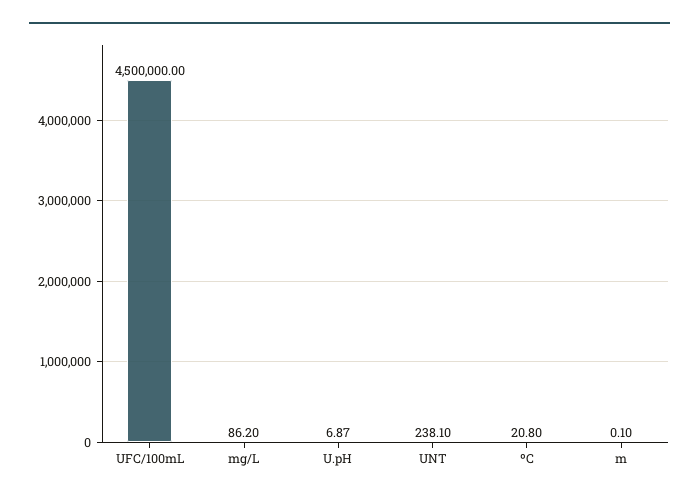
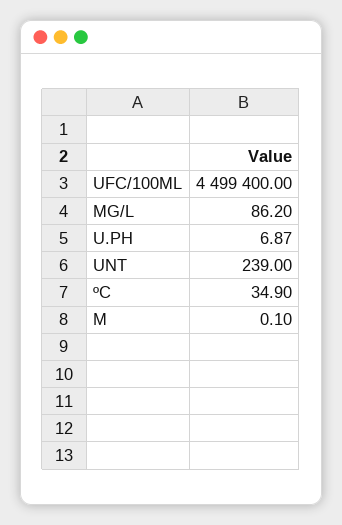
UFC/100mL: 4500000 -> 4499400
UNT: 238.1 -> 239
ºC: 20.8 -> 34.9

